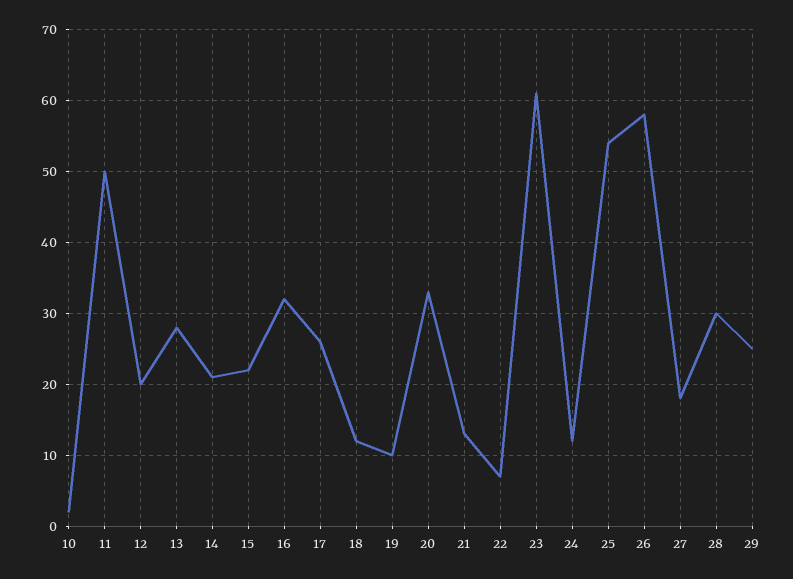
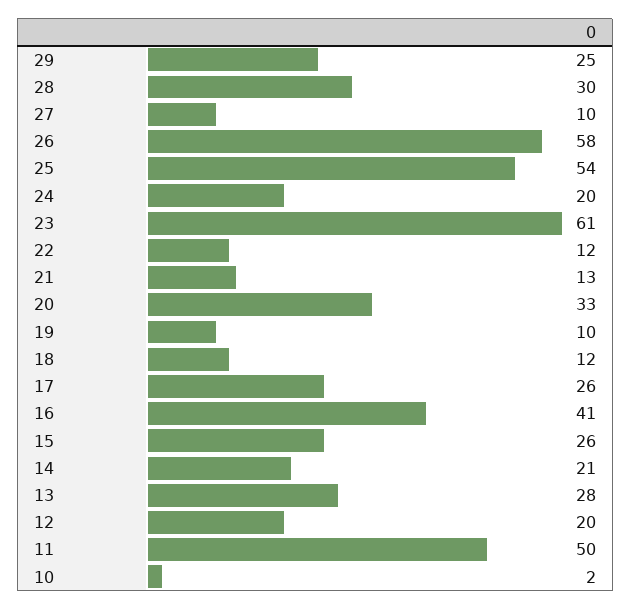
15: 22 -> 26
16: 32 -> 41
22: 7 -> 12
24: 12 -> 20
27: 18 -> 10

